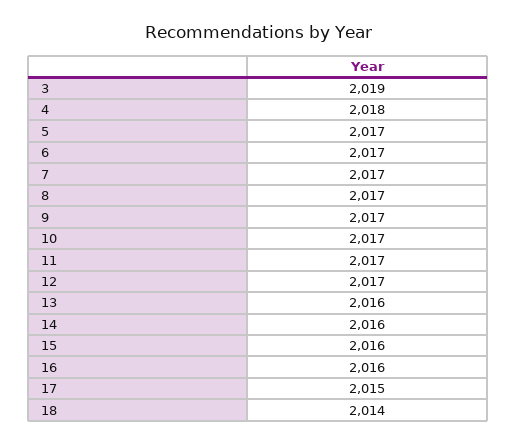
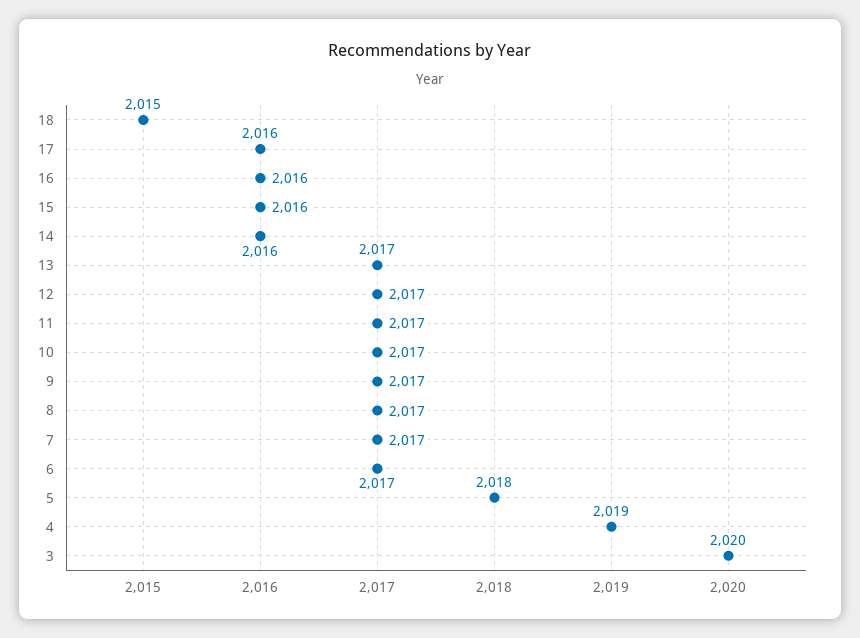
3: 2019 -> 2020
4: 2018 -> 2019
5: 2017 -> 2018
13: 2016 -> 2017
17: 2015 -> 2016
18: 2014 -> 2015

